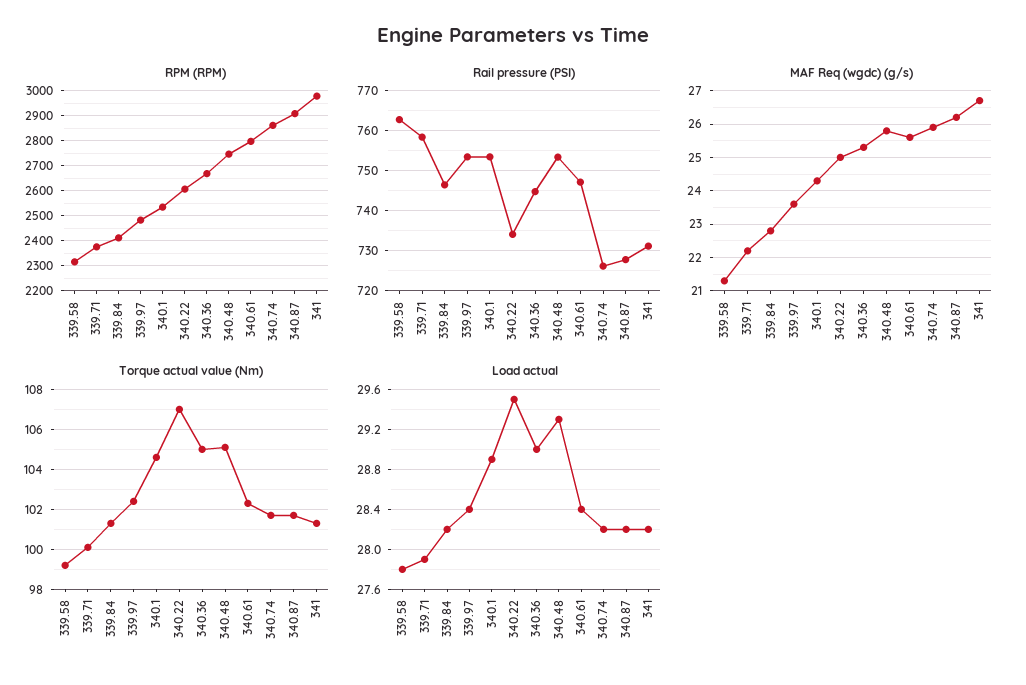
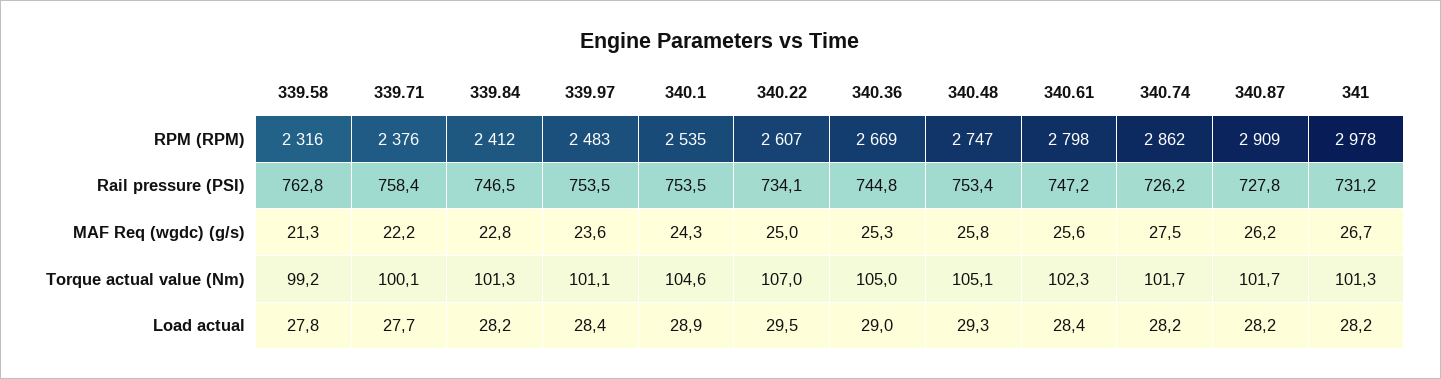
MAF Req (wgdc) (g/s), 340.74: 26 -> 27.5
Torque actual value (Nm), 339.97: 102.5 -> 101.1
Load actual, 339.71: 27.9 -> 27.7

